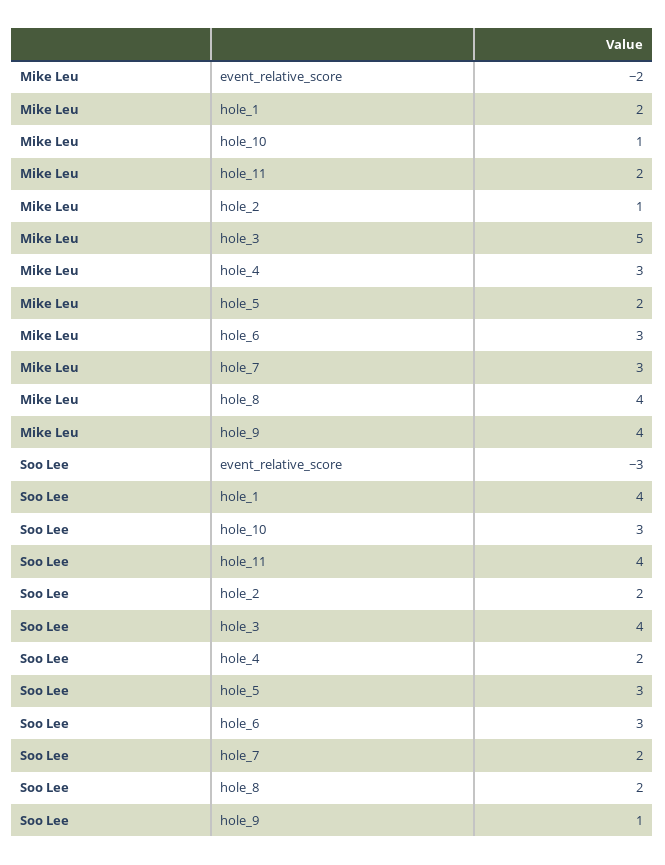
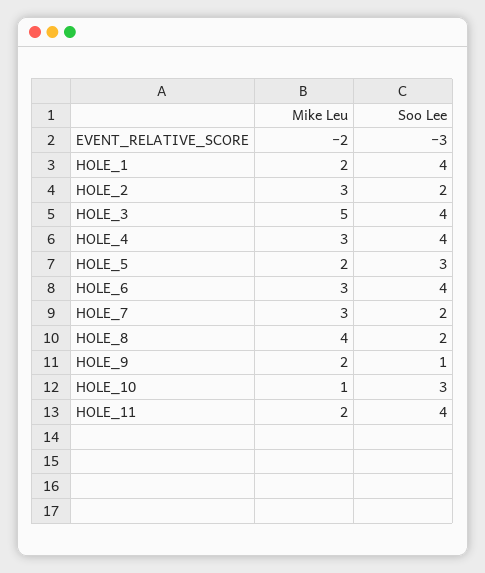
Mike Leu, hole_2: 1 -> 3
Mike Leu, hole_9: 4 -> 2
Soo Lee, hole_4: 2 -> 4
Soo Lee, hole_6: 3 -> 4

